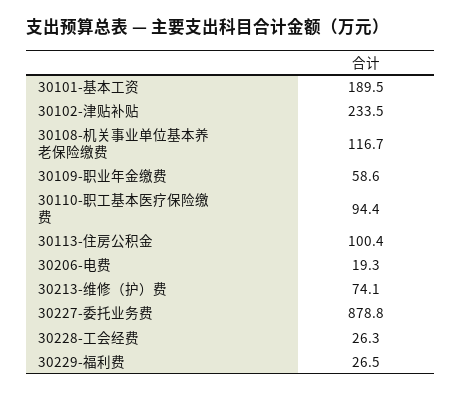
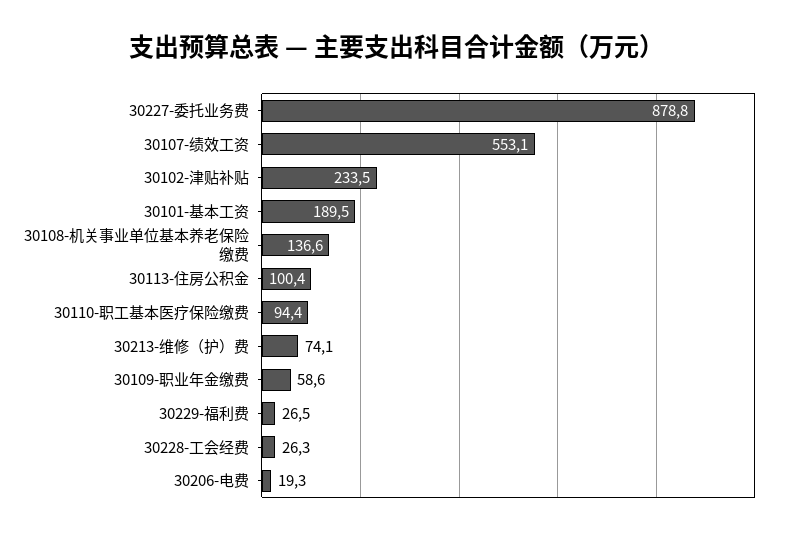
30108-机关事业单位基本养老保险缴费: 116.7 -> 136.6
30107-绩效工资: none -> 553.1

